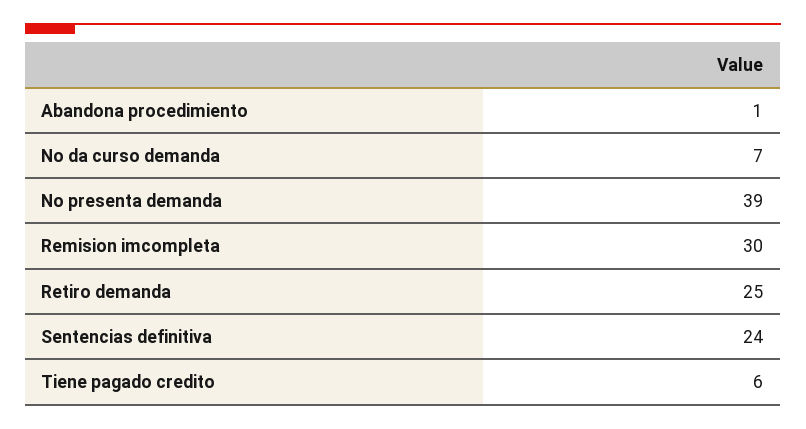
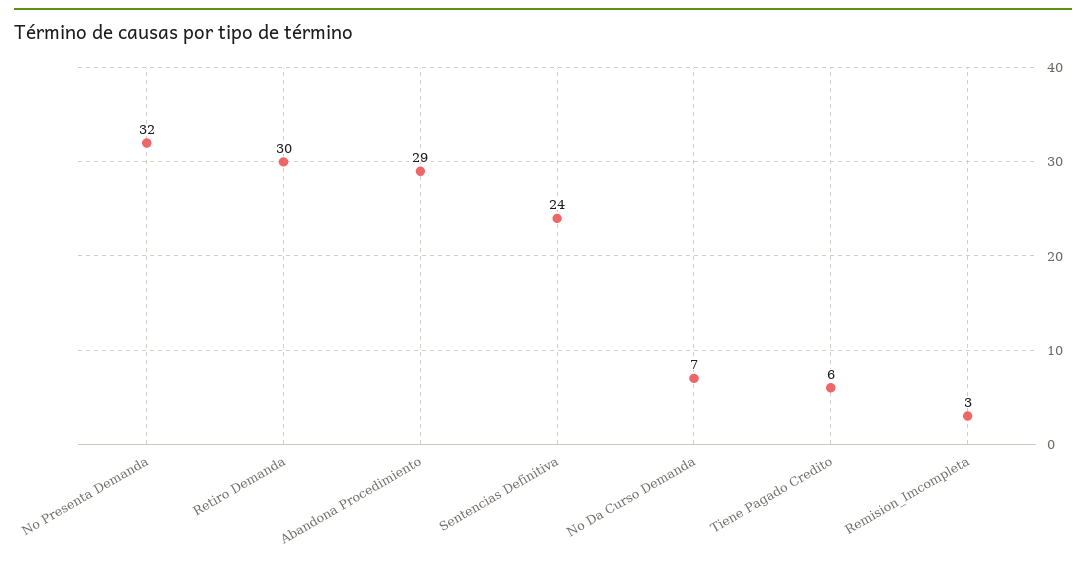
Abandona procedimiento: 1 -> 29
No presenta demanda: 39 -> 32
Remision imcompleta: 30 -> 3
Retiro demanda: 25 -> 30

